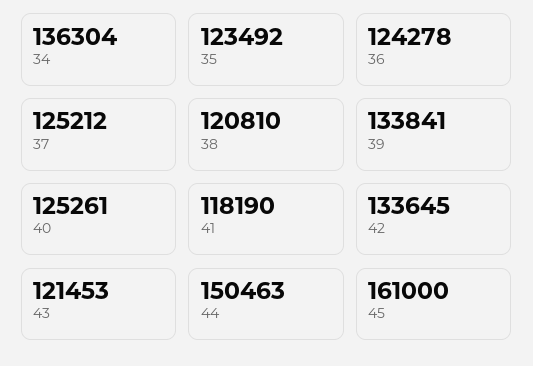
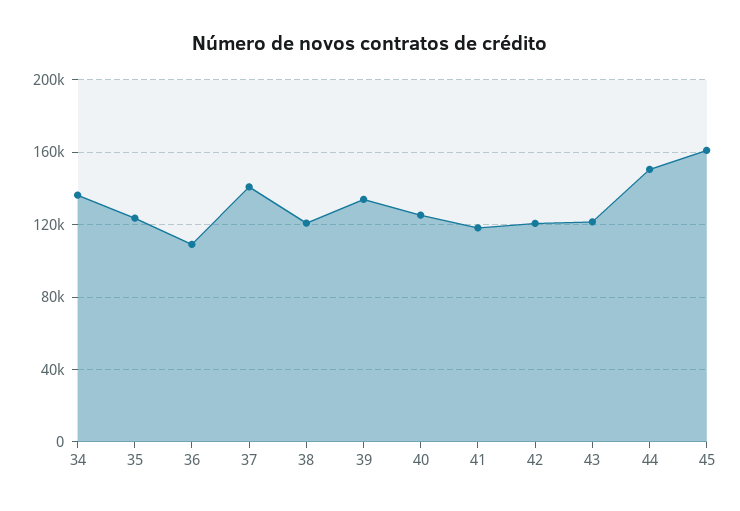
36: 124278 -> 110000
37: 125212 -> 140000
42: 133645 -> 120000

